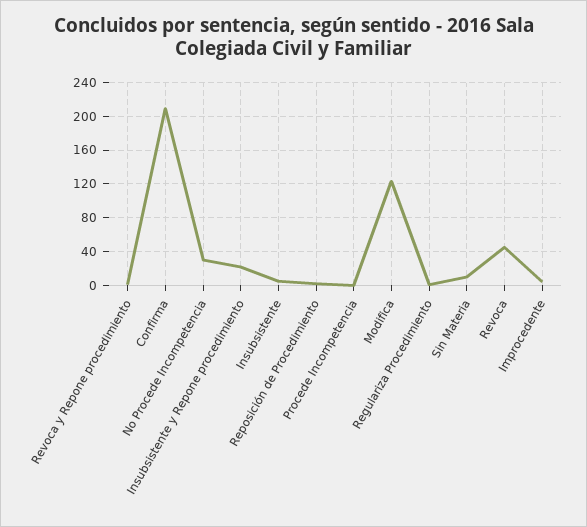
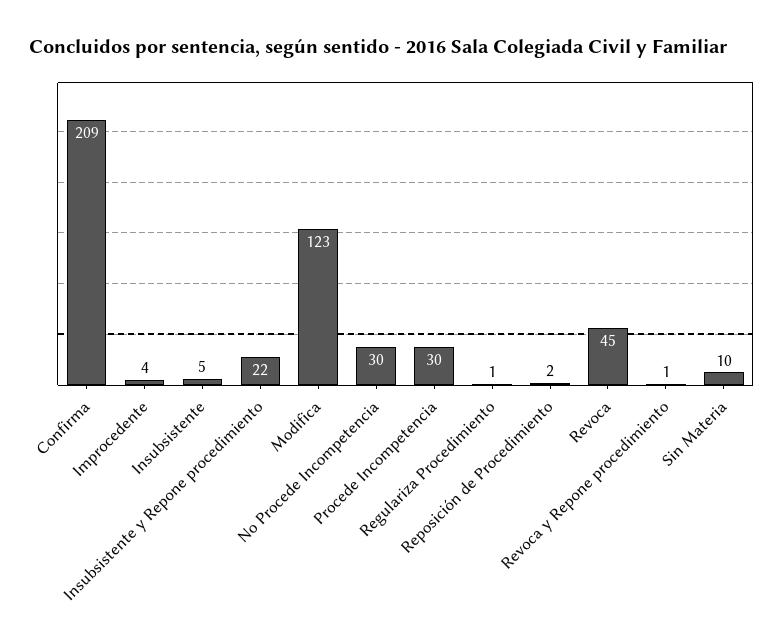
Procede Incompetencia: 0 -> 30

